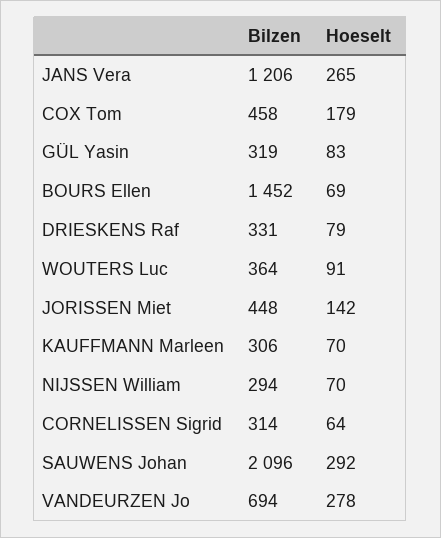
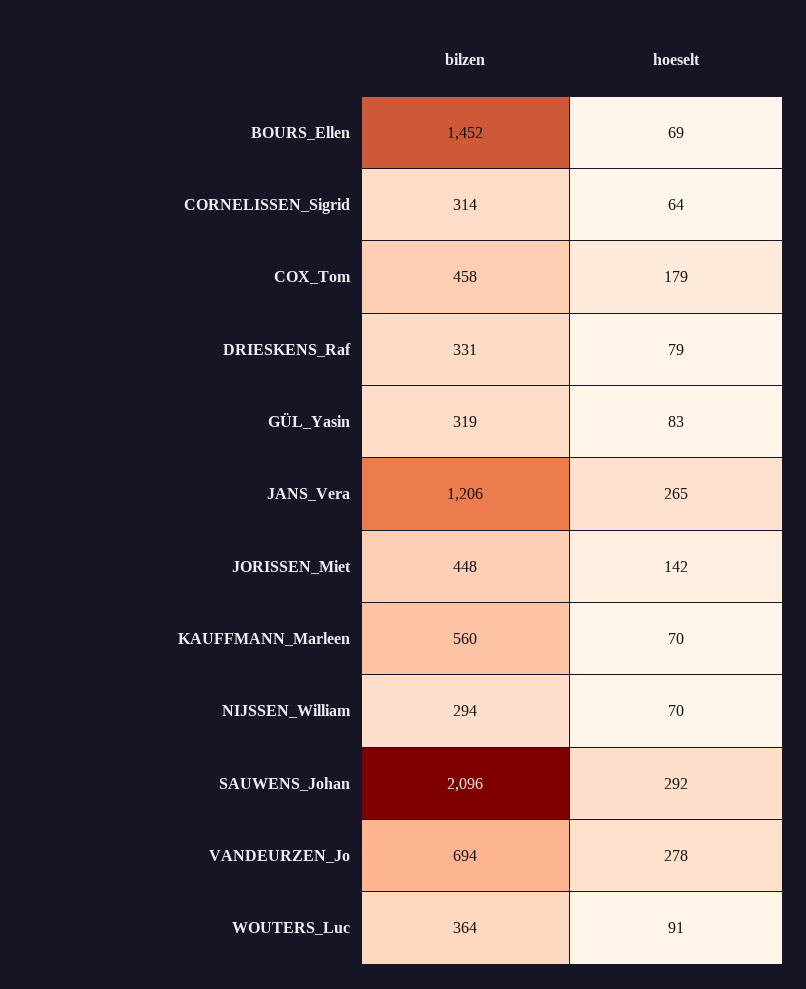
Bilzen, KAUFFMANN Marleen: 306 -> 560

